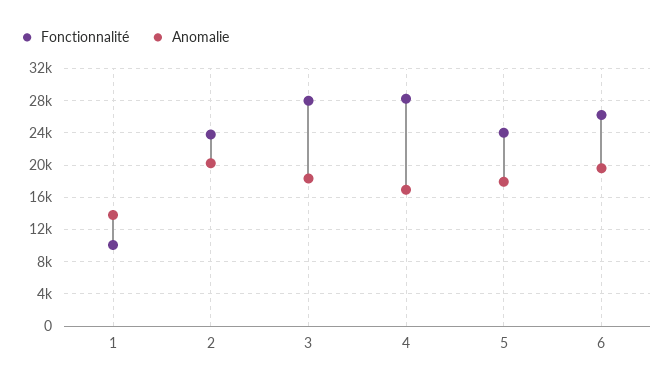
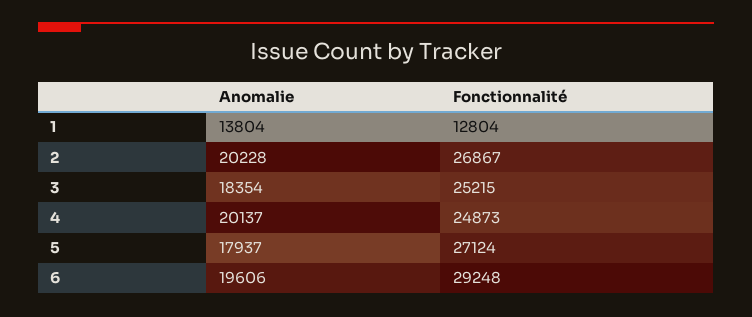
Fonctionnalité, 1: 10000 -> 12804
Fonctionnalité, 2: 24000 -> 26867
Fonctionnalité, 3: 28000 -> 25215
Fonctionnalité, 4: 28000 -> 24873
Anomalie, 4: 17000 -> 20137
Fonctionnalité, 5: 24000 -> 27124
Fonctionnalité, 6: 26000 -> 29248

